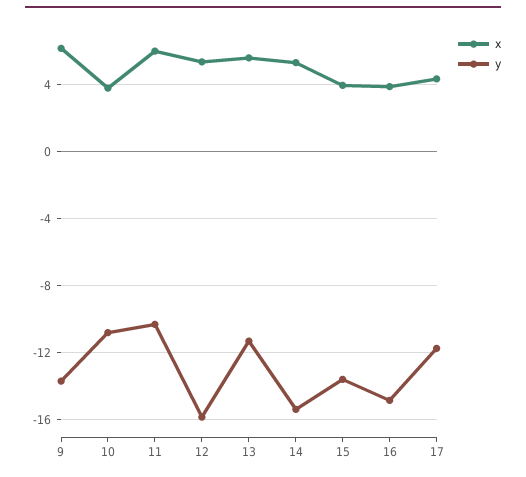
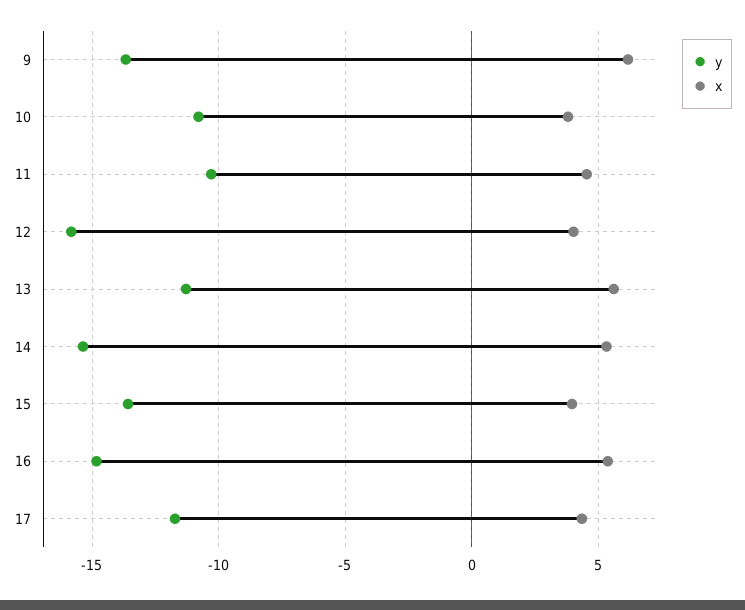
x, 11: 6 -> 4.5
x, 12: 5.5 -> 4
x, 16: 4 -> 5.5

